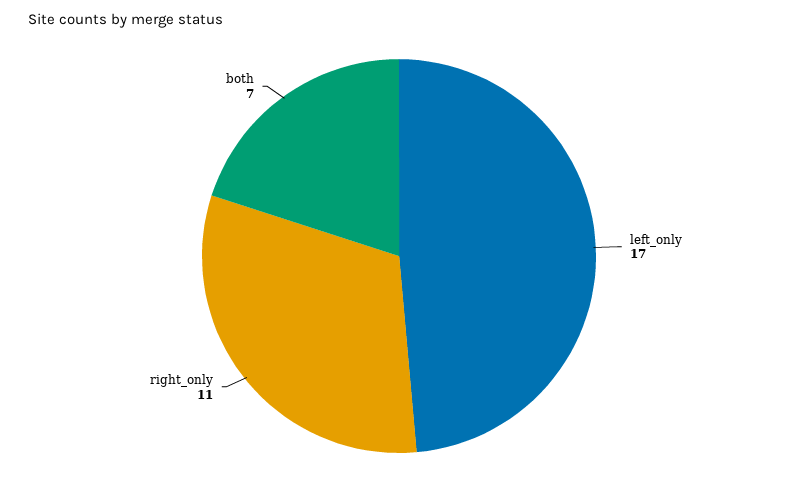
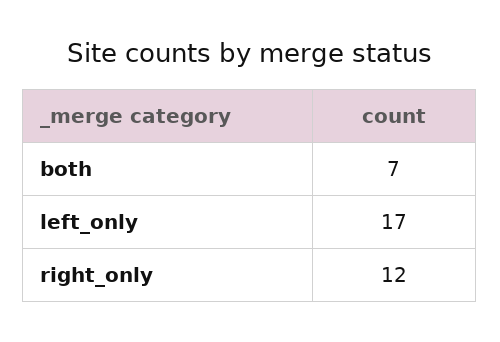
right_only: 11 -> 12

